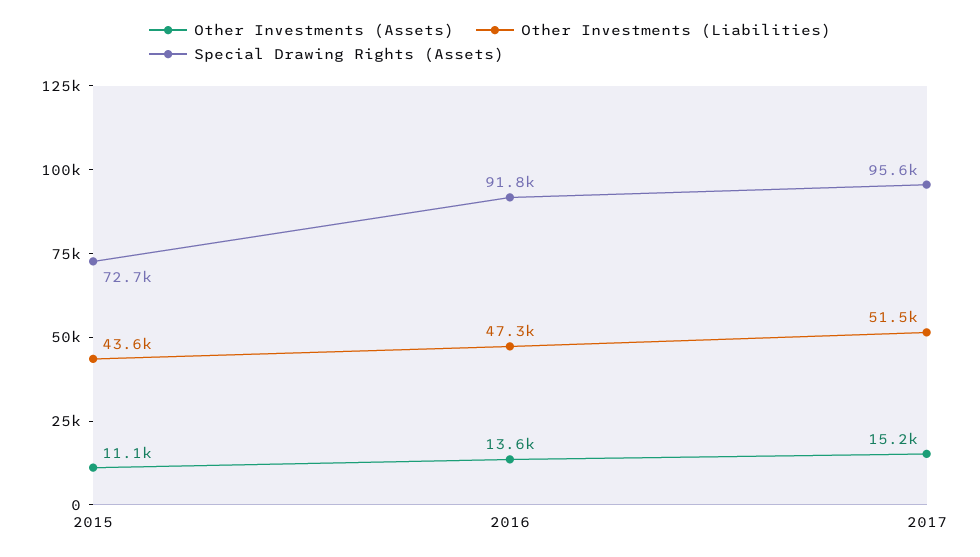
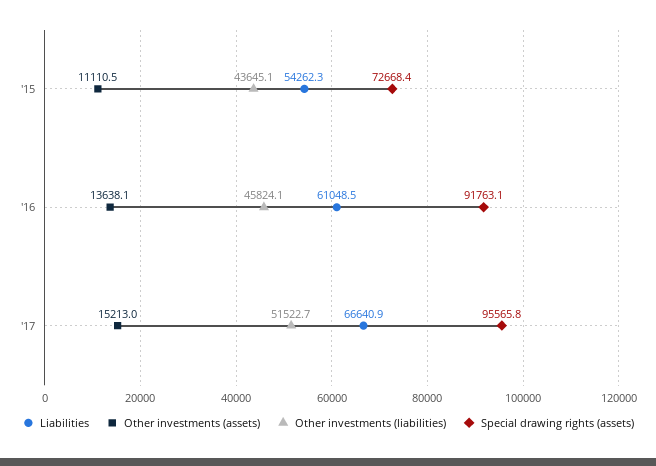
Other Investments (Liabilities), 2016: 47300 -> 45824.1
Liabilities, 2015: none -> 54262.3
Liabilities, 2016: none -> 61048.5
Liabilities, 2017: none -> 66640.9

